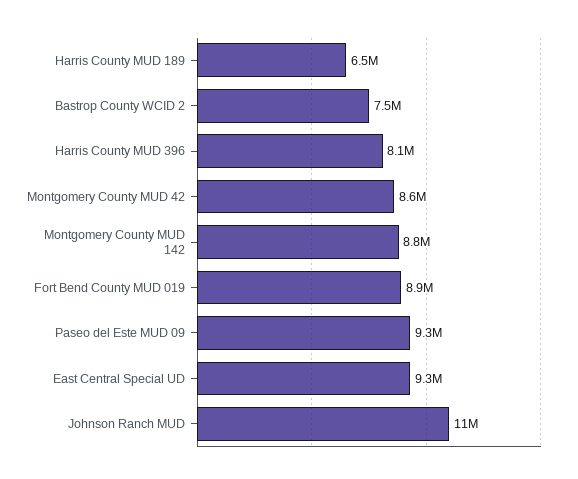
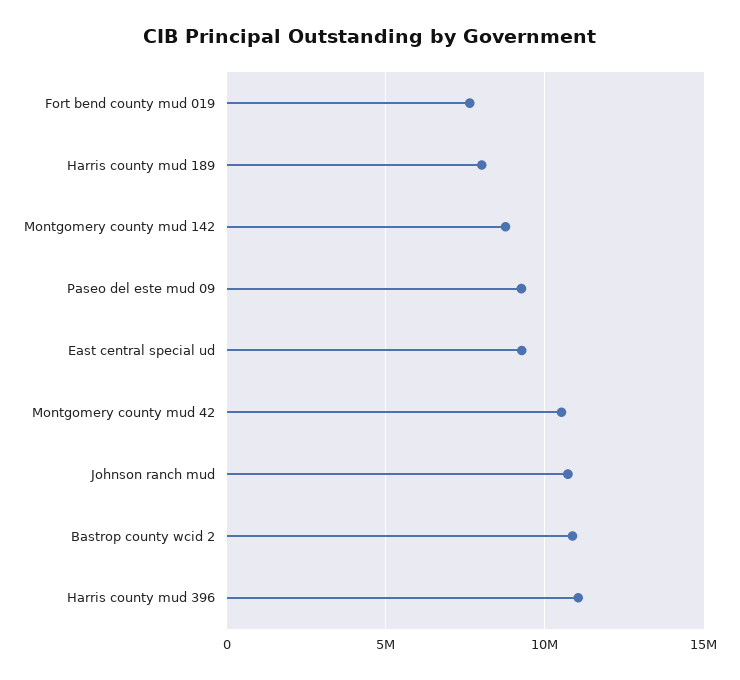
Harris County MUD 189: 6500000 -> 8000000
Bastrop County WCID 2: 7500000 -> 11000000
Harris County MUD 396: 8100000 -> 11000000
Montgomery County MUD 42: 8600000 -> 10500000
Fort Bend County MUD 019: 8900000 -> 7500000

